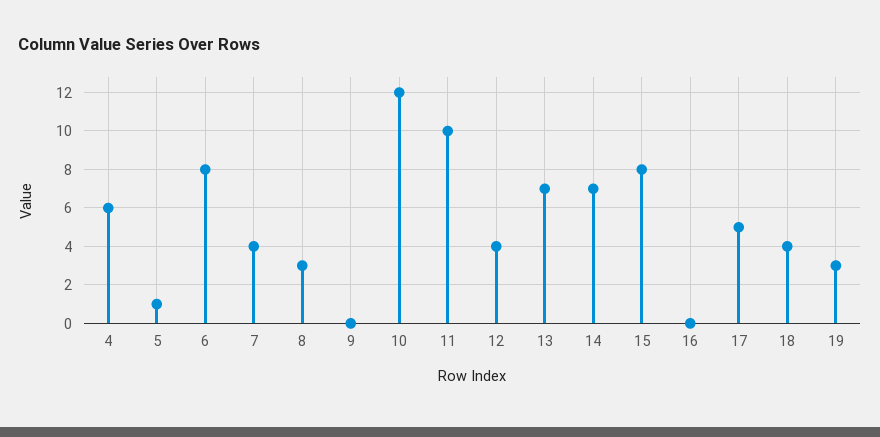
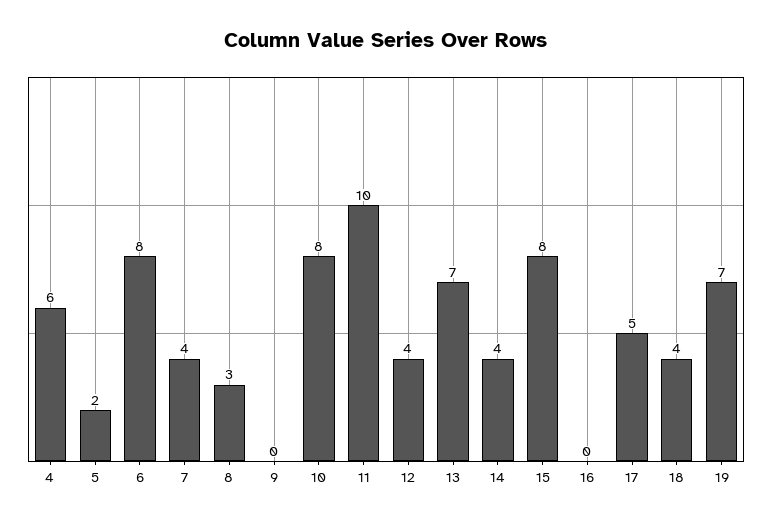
5: 1 -> 2
10: 12 -> 8
14: 7 -> 4
19: 3 -> 7

